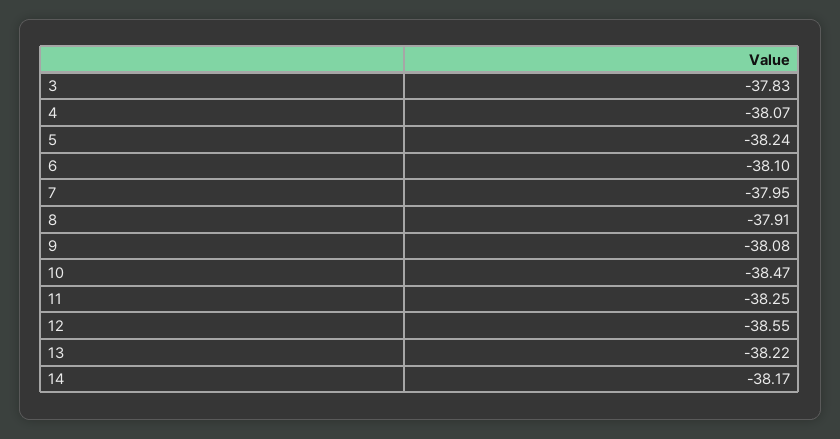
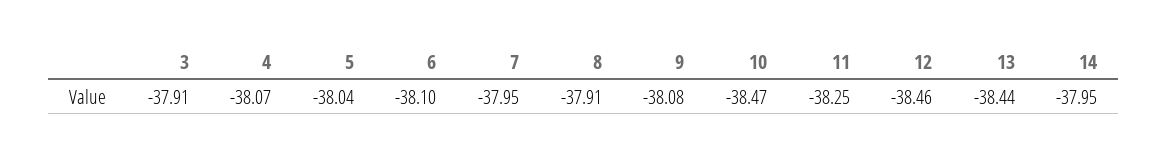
3: -37.83 -> -37.91
5: -38.24 -> -38.04
12: -38.55 -> -38.46
13: -38.22 -> -38.44
14: -38.17 -> -37.95

